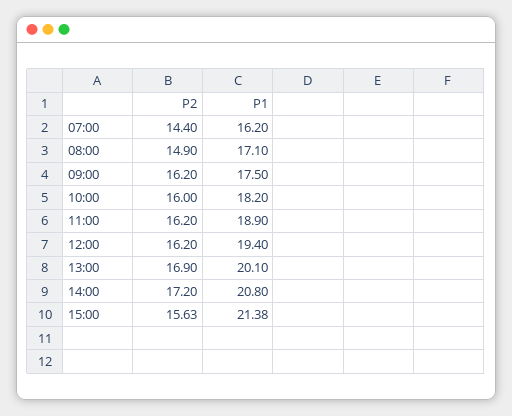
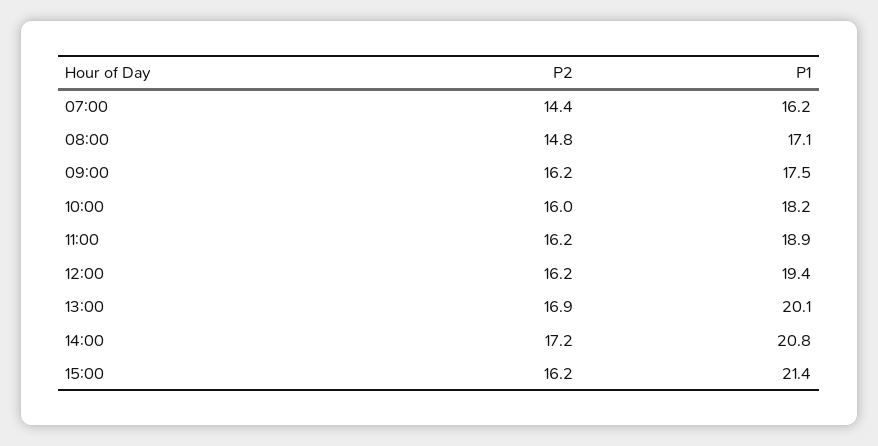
P2, 08:00: 14.9 -> 14.8
P2, 15:00: 15.63 -> 16.2

